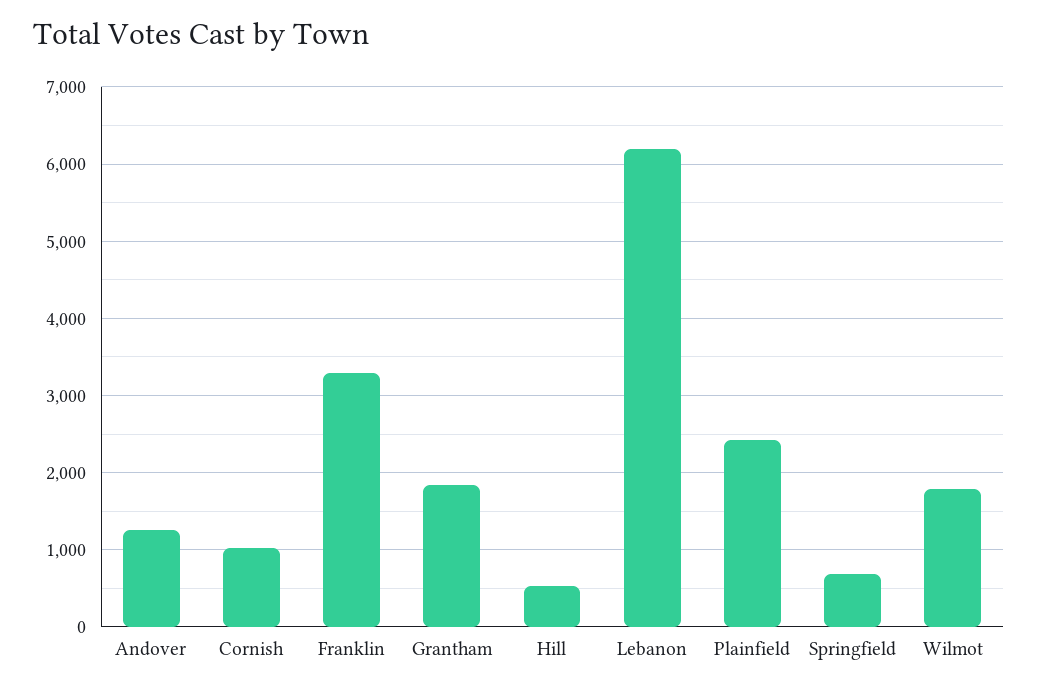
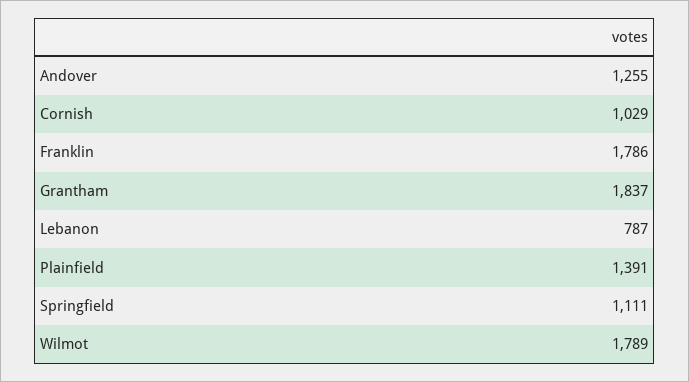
Franklin: 3300 -> 1786
Hill: 500 -> none
Lebanon: 6200 -> 787
Plainfield: 2400 -> 1391
Springfield: 700 -> 1111

